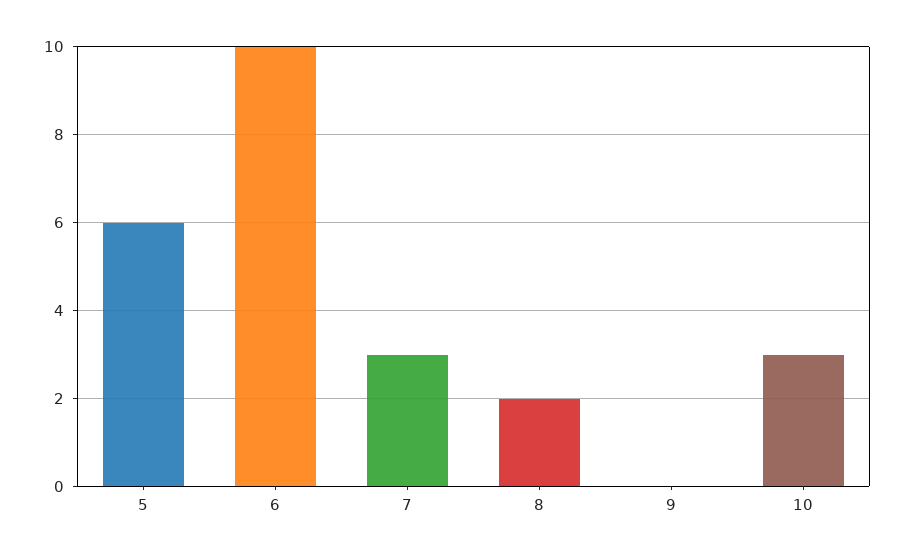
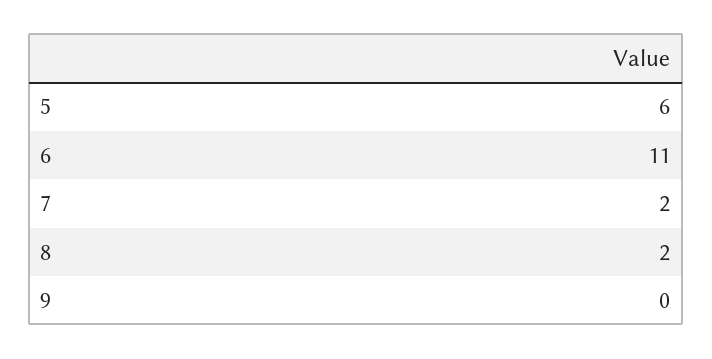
6: 10 -> 11
7: 3 -> 2
10: 3 -> none

